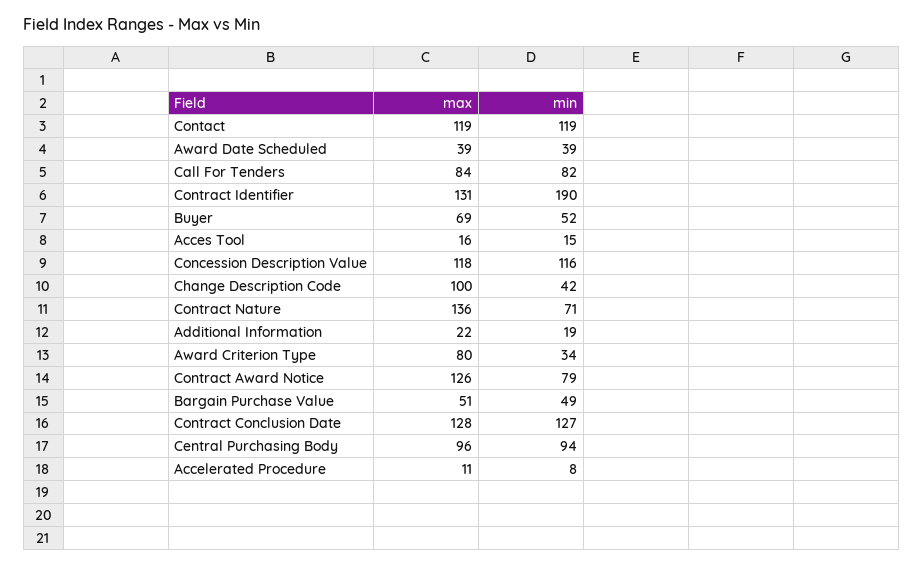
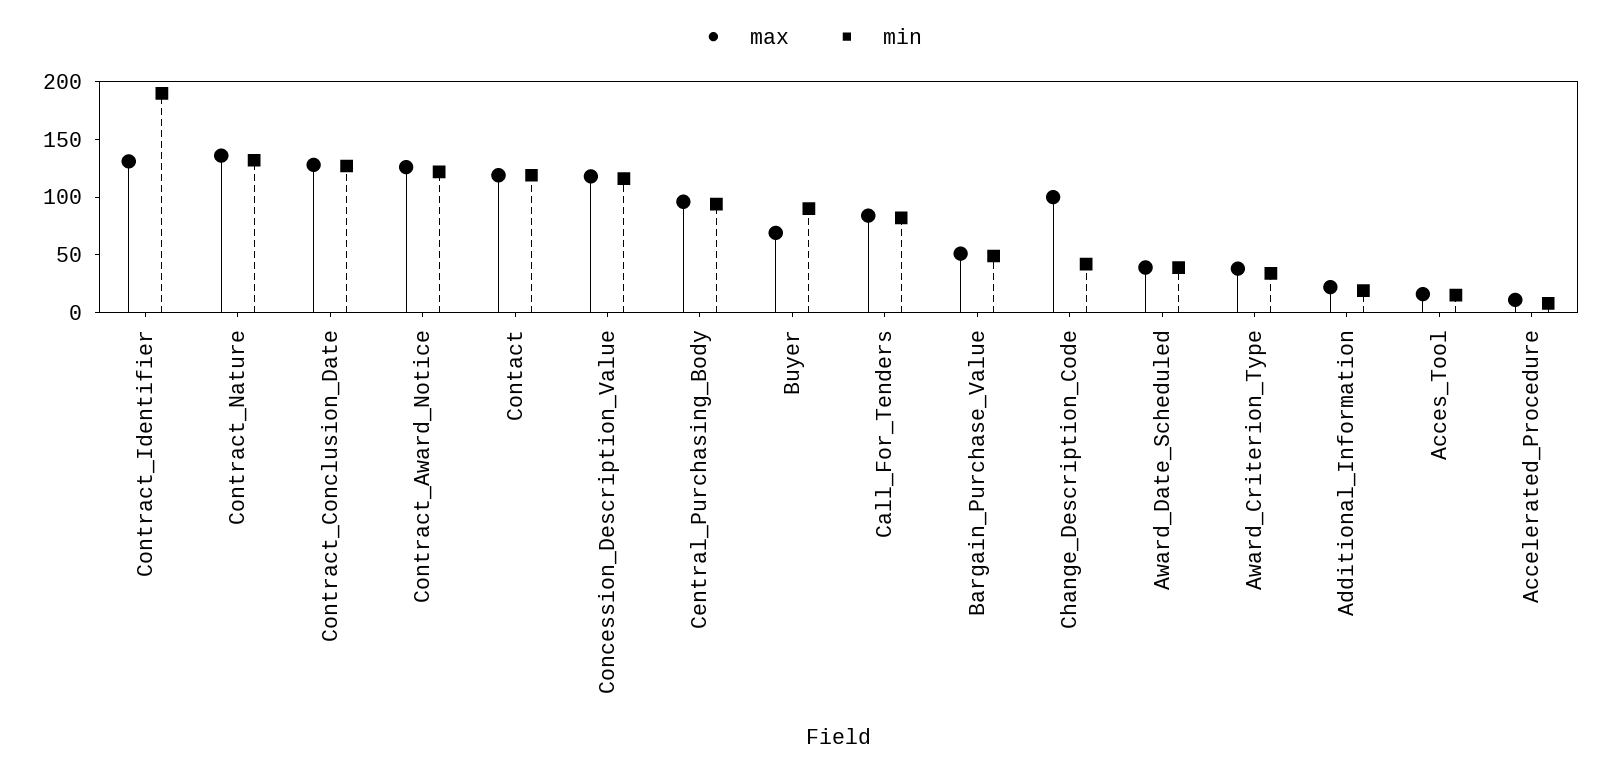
min, Buyer: 52 -> 90
min, Contract Nature: 71 -> 130
max, Award Criterion Type: 80 -> 40
min, Contract Award Notice: 79 -> 120

